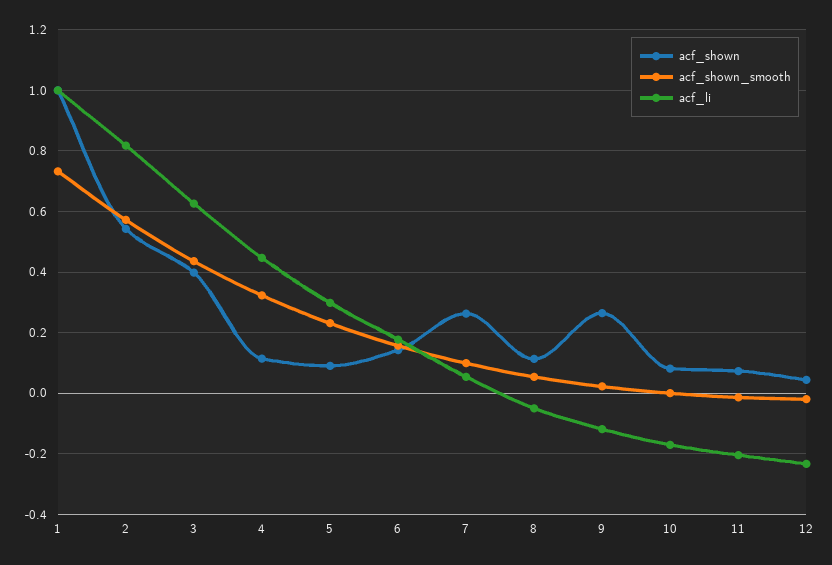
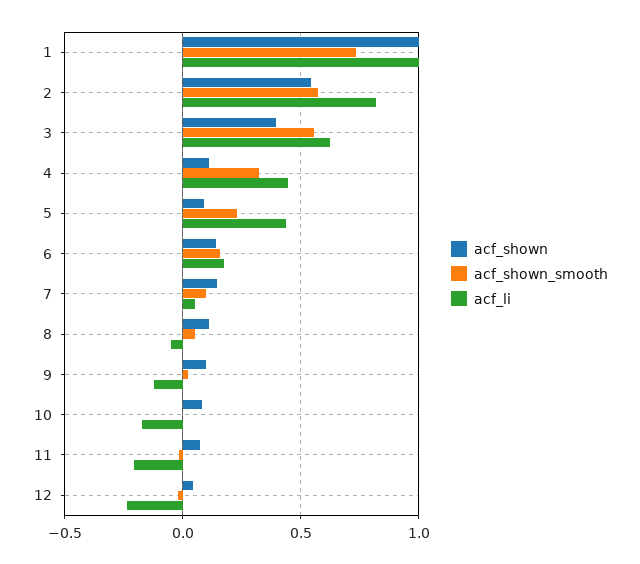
acf_shown_smooth, 3: 0.44 -> 0.55
acf_li, 5: 0.3 -> 0.45
acf_shown, 7: 0.26 -> 0.15
acf_shown, 9: 0.26 -> 0.1

